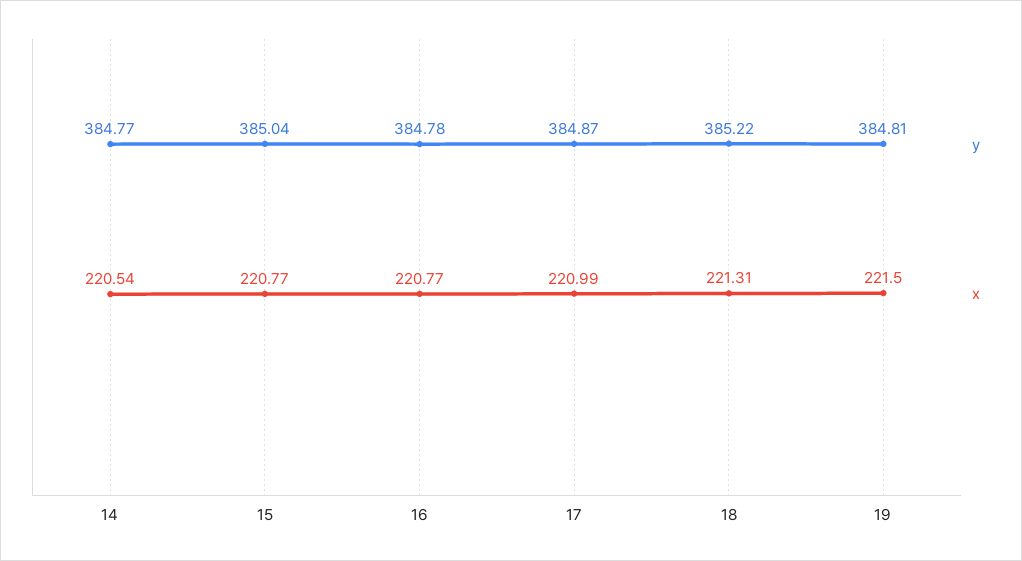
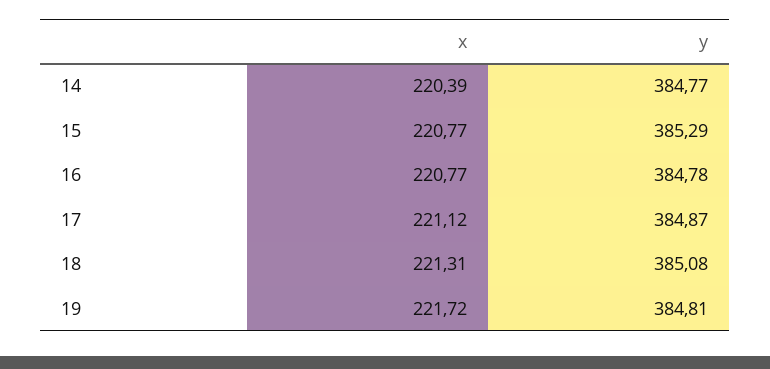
x, 14: 220.54 -> 220.39
y, 15: 385.04 -> 385.29
x, 17: 220.99 -> 221.12
y, 18: 385.22 -> 385.08
x, 19: 221.5 -> 221.72

